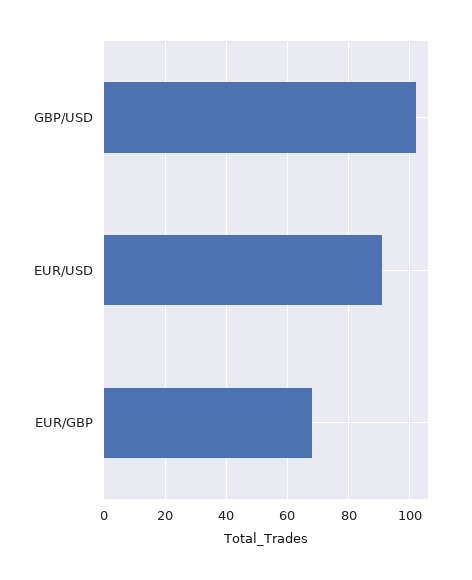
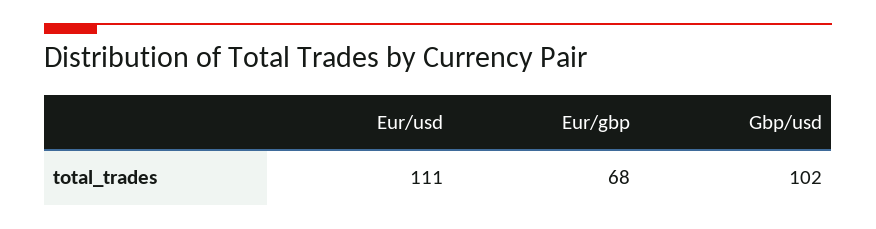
EUR/USD: 90 -> 111

